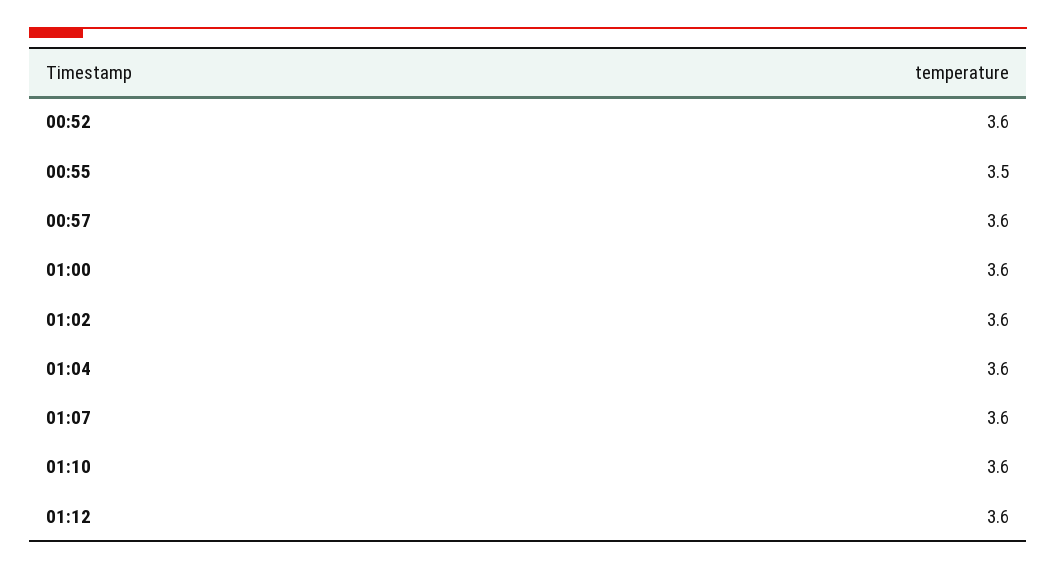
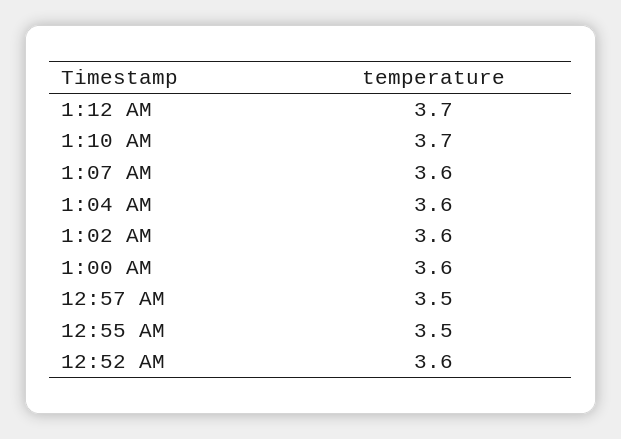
00:57: 3.6 -> 3.5
01:10: 3.6 -> 3.7
01:12: 3.6 -> 3.7

